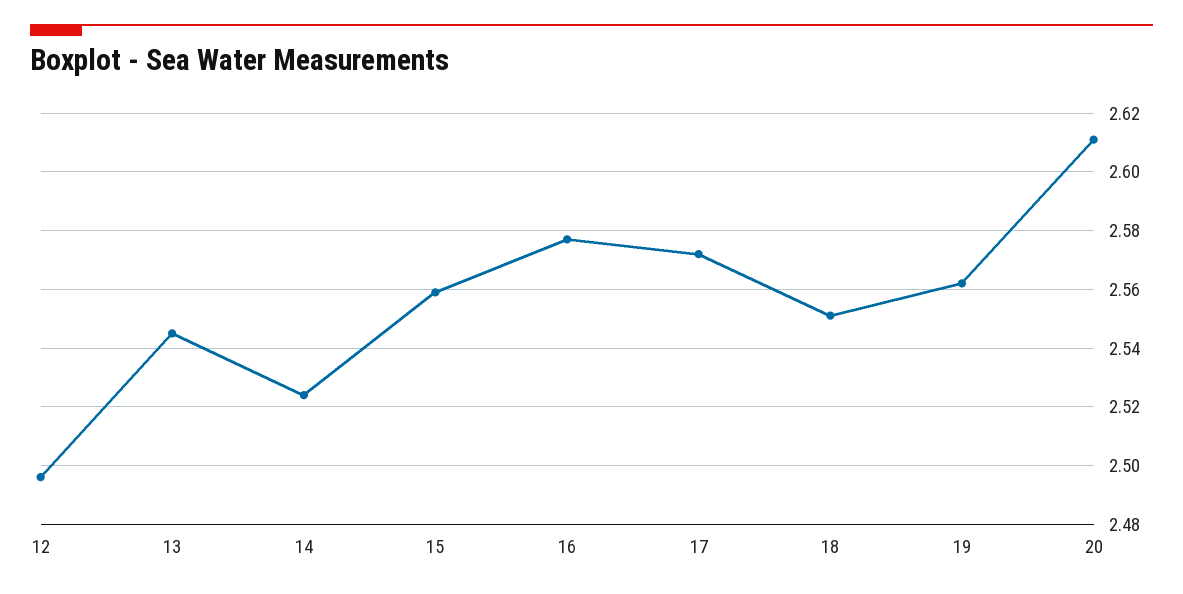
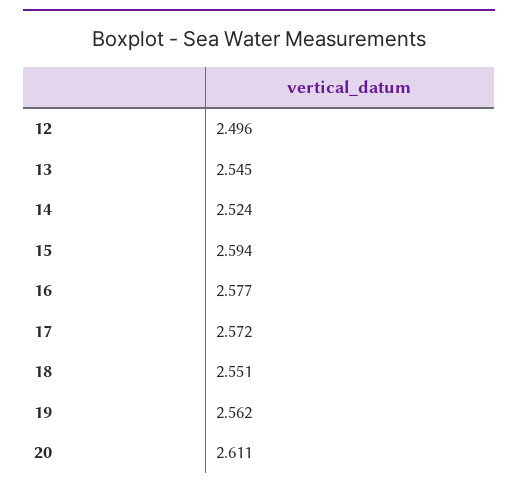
15: 2.56 -> 2.594

